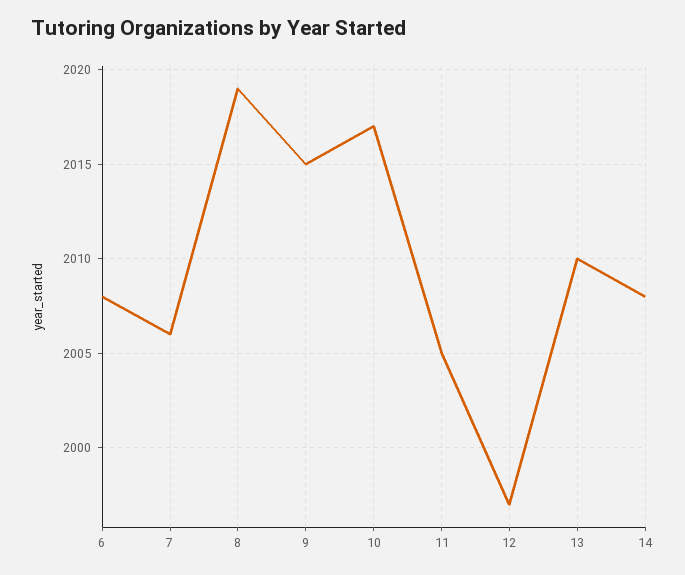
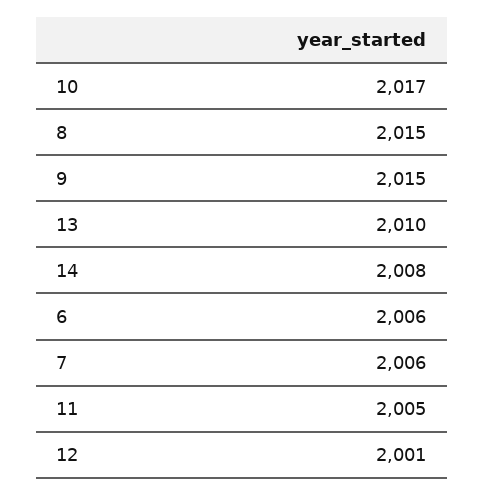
6: 2008 -> 2006
8: 2019 -> 2015
12: 1997 -> 2001

